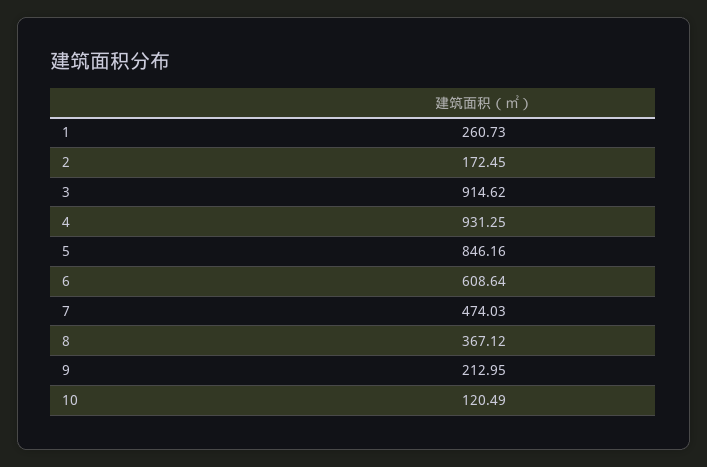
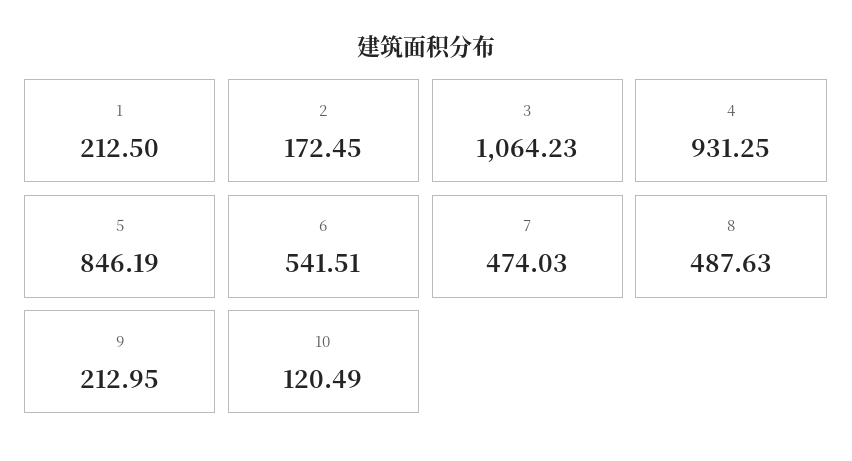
1: 260.73 -> 212.5
3: 914.62 -> 1064.23
5: 846.16 -> 846.19
6: 608.64 -> 541.51
8: 367.12 -> 487.63

